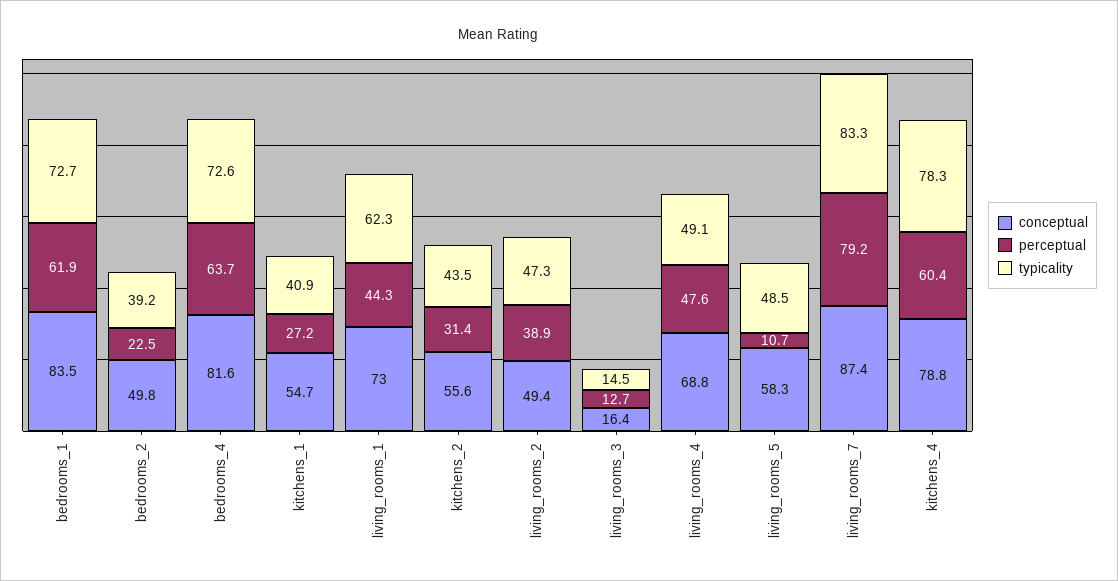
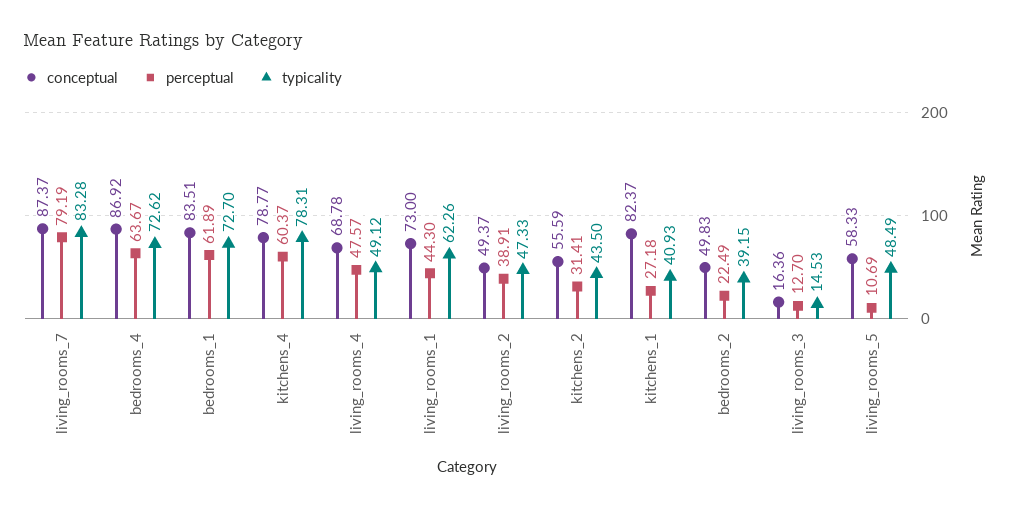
conceptual, bedrooms_4: 81.6 -> 86.92
conceptual, kitchens_1: 54.7 -> 82.37

